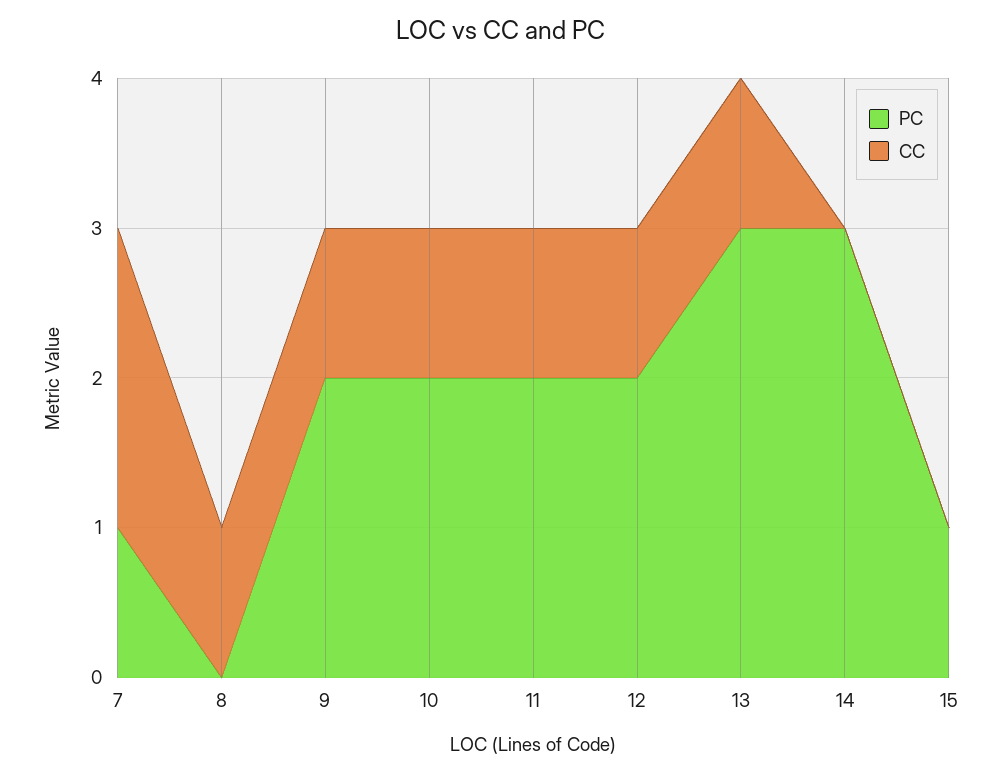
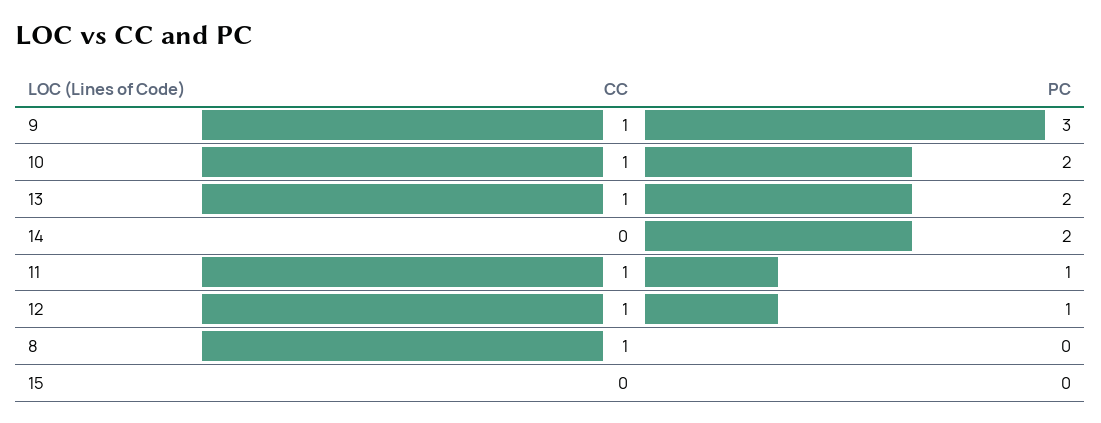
PC, 7: 1 -> none
CC, 7: 2 -> none
PC, 9: 2 -> 3
PC, 11: 2 -> 1
PC, 12: 2 -> 1
PC, 13: 3 -> 2
PC, 14: 3 -> 2
PC, 15: 1 -> 0

